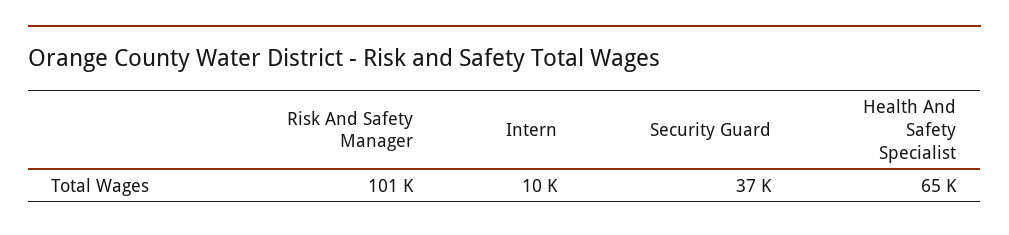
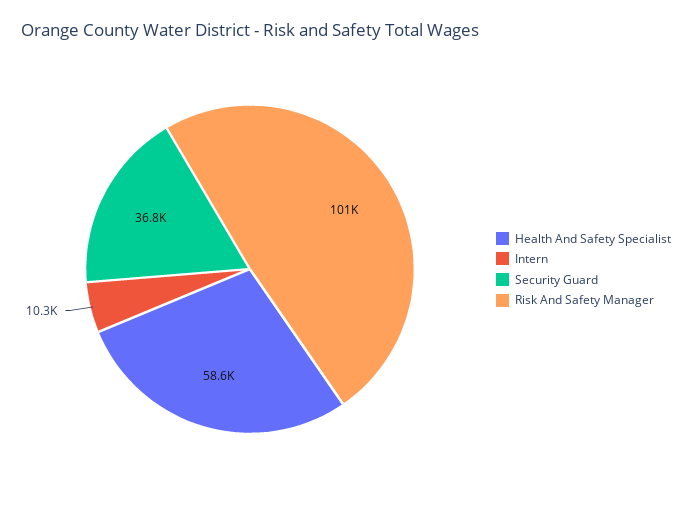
Health And Safety Specialist: 65000 -> 58600

